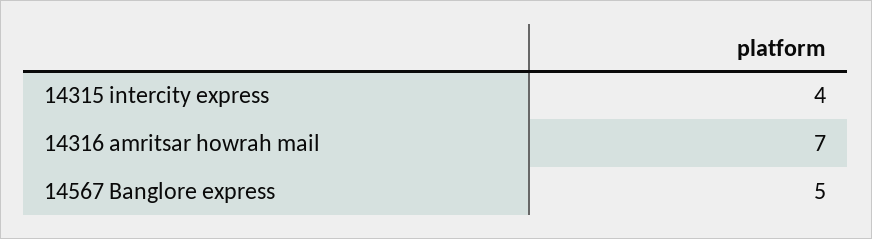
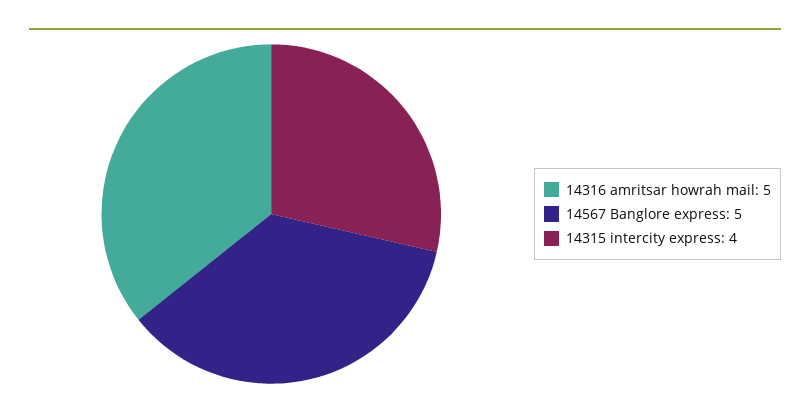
14316 amritsar howrah mail: 7 -> 5

